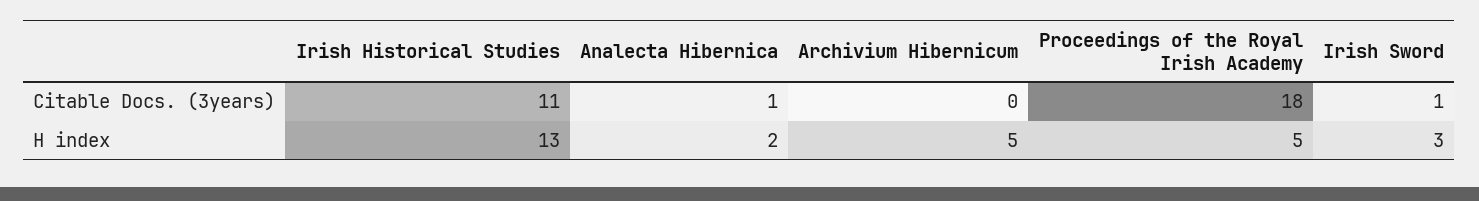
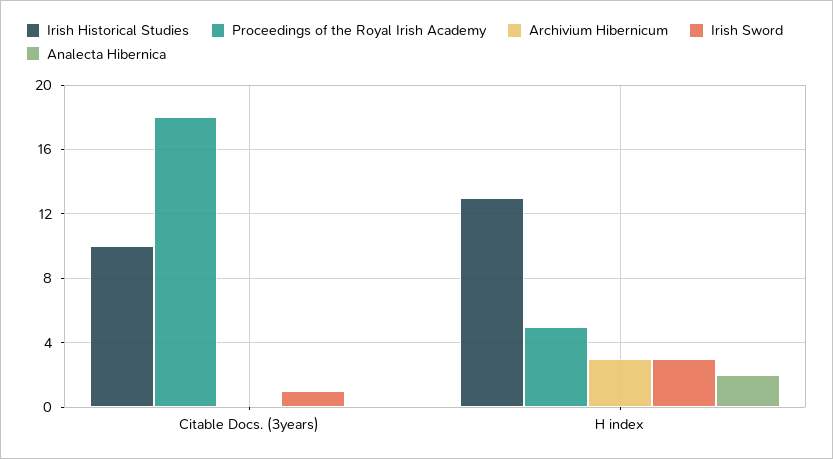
Irish Historical Studies, Citable Docs. (3years): 11 -> 10
Analecta Hibernica, Citable Docs. (3years): 1 -> 0
Archivium Hibernicum, H index: 5 -> 3

